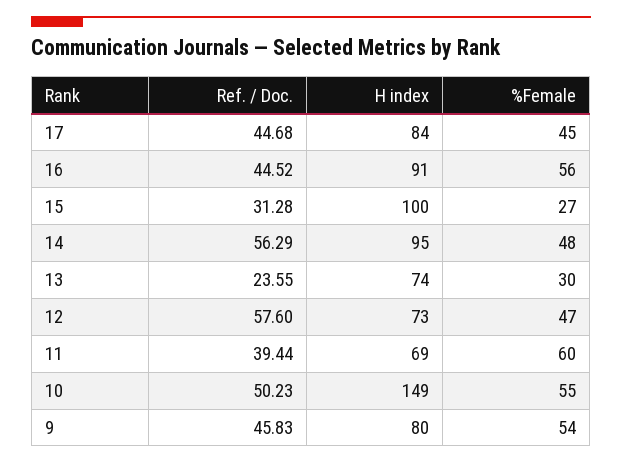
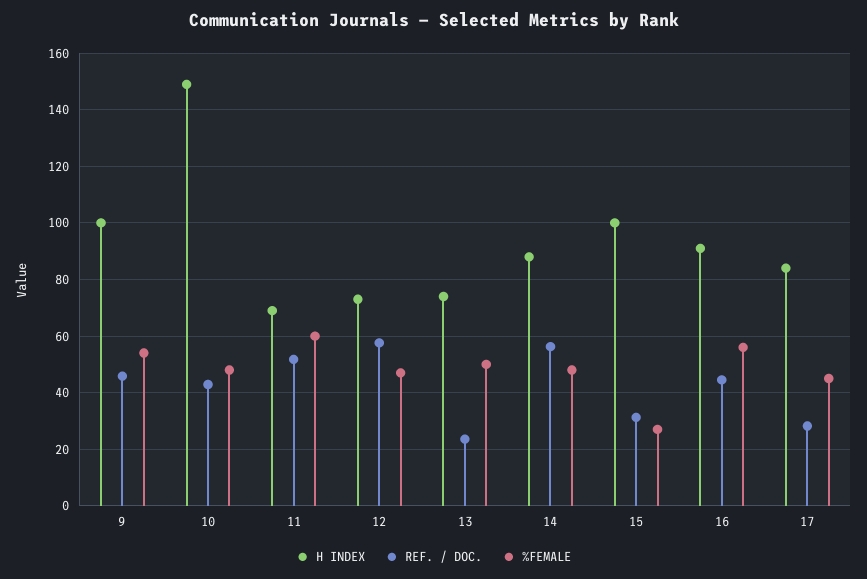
Ref. / Doc., 17: 44.68 -> 27.5
H index, 14: 95 -> 87.5
%Female, 13: 30 -> 50
Ref. / Doc., 11: 39.44 -> 52.5
Ref. / Doc., 10: 50.23 -> 42.5
%Female, 10: 55 -> 47.5
H index, 9: 80 -> 100

